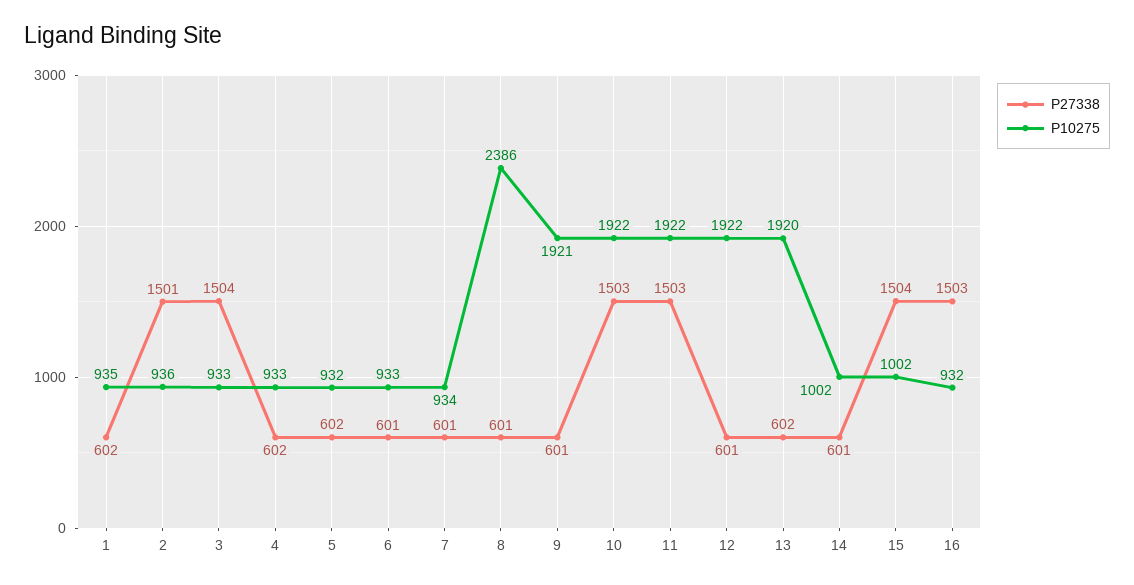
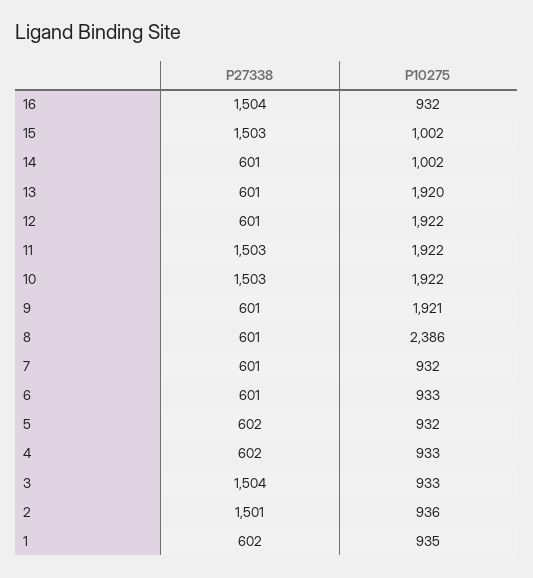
P10275, 7: 934 -> 932
P27338, 13: 602 -> 601
P27338, 15: 1504 -> 1503
P27338, 16: 1503 -> 1504

